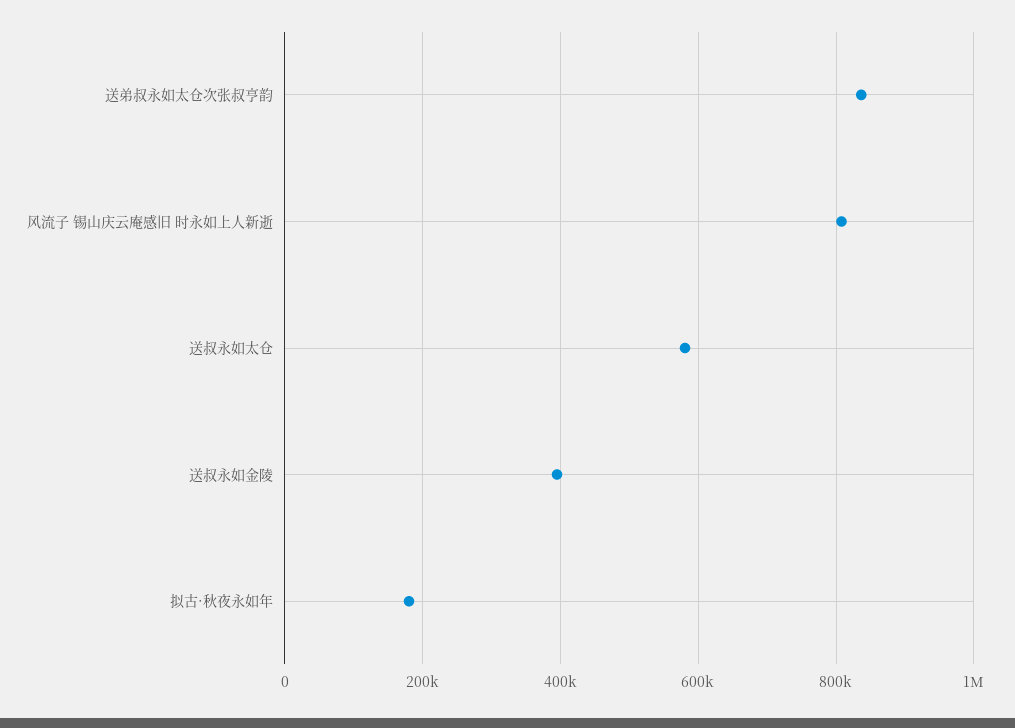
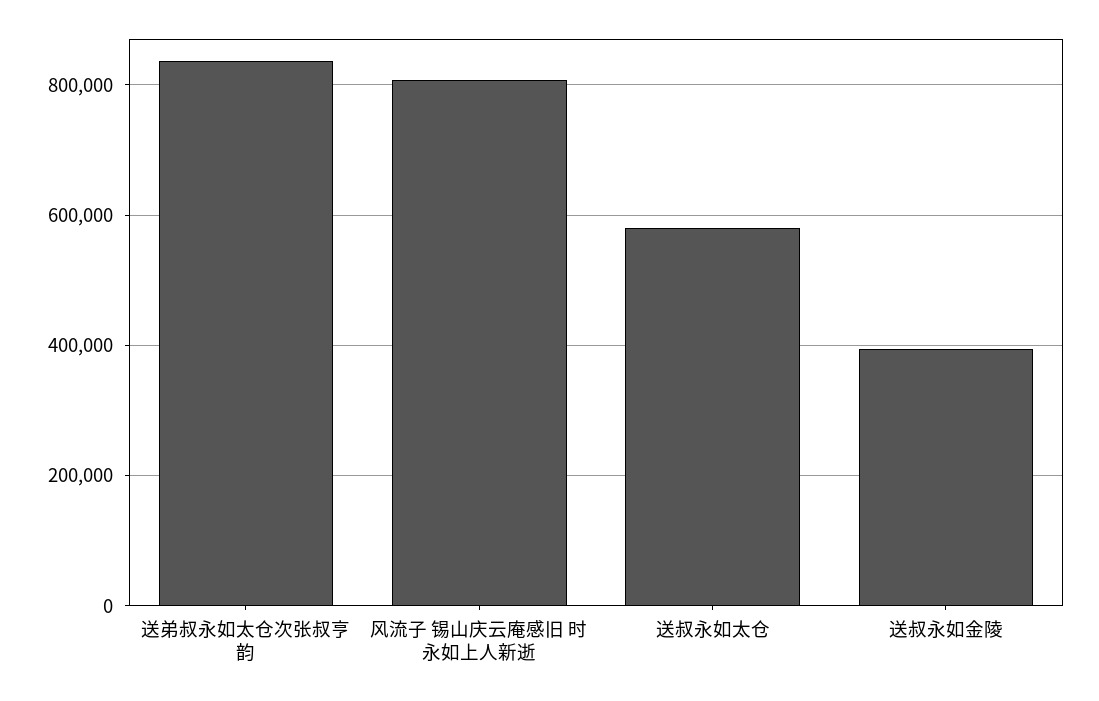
拟古·秋夜永如年: 180000 -> none

